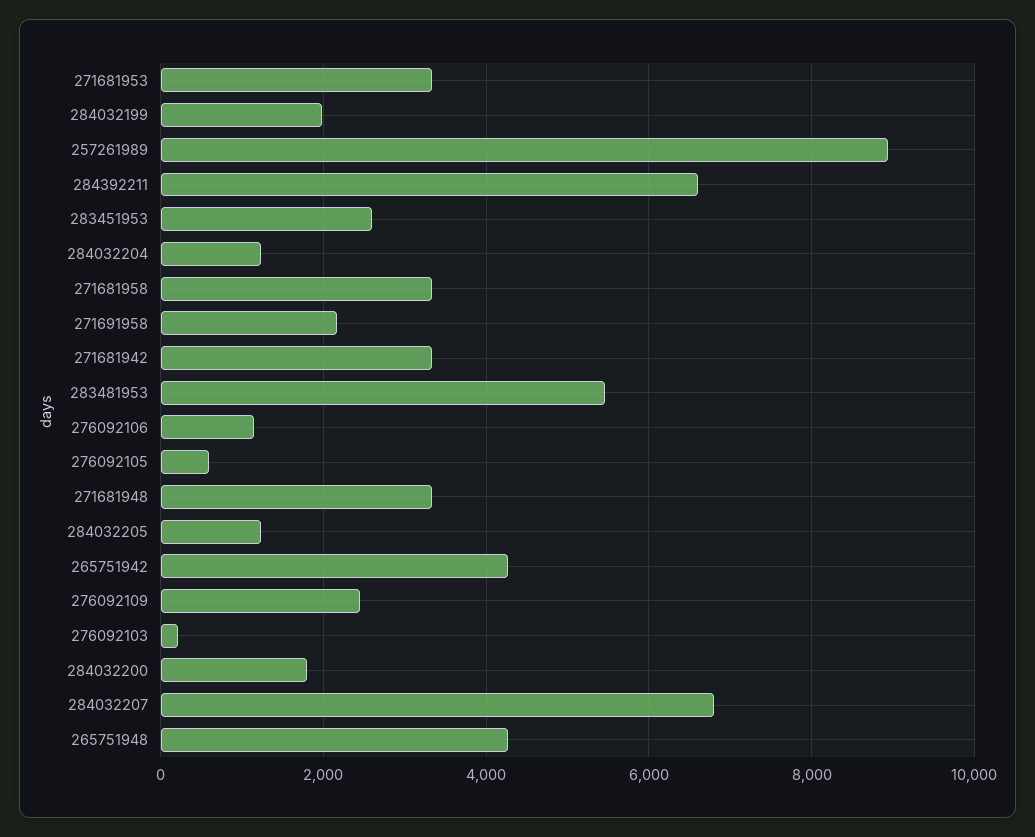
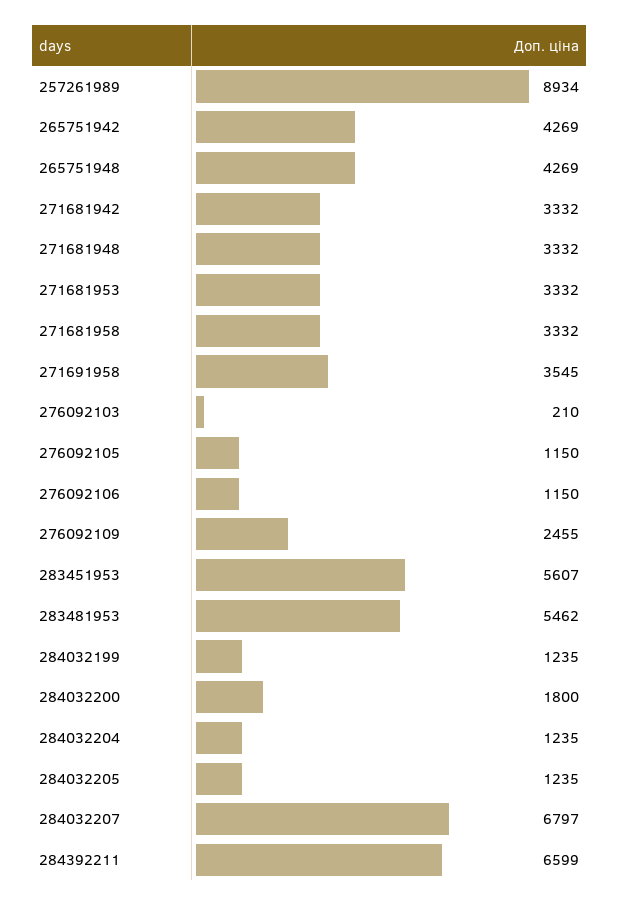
284032199: 2000 -> 1235
283451953: 2600 -> 5607
271691958: 2200 -> 3545
276092105: 600 -> 1150

